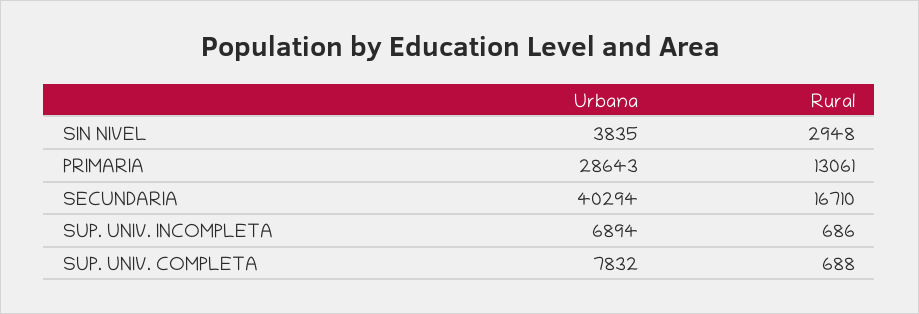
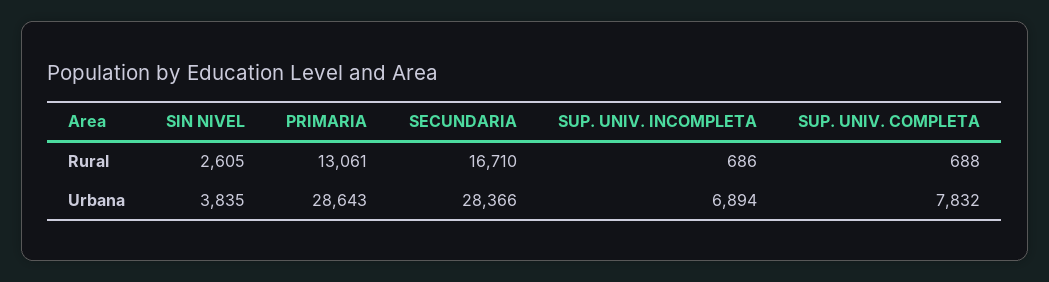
Rural, SIN NIVEL: 2948 -> 2605
Urbana, SECUNDARIA: 40294 -> 28366

